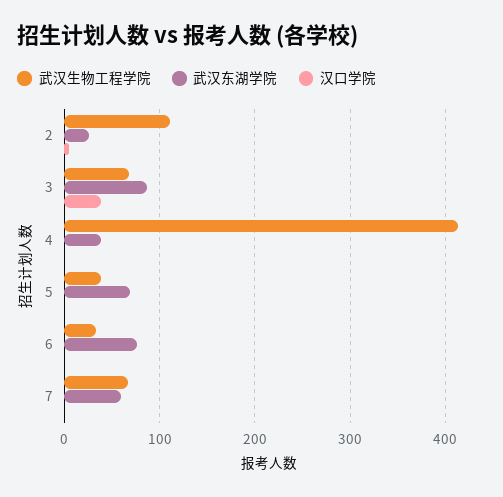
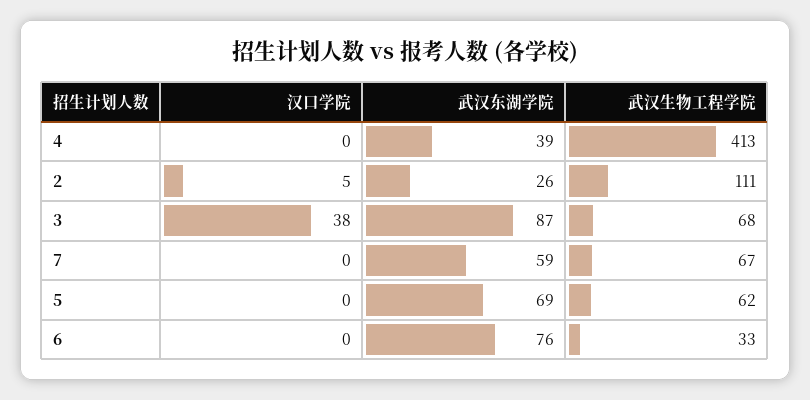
武汉生物工程学院, 5: 40 -> 62

